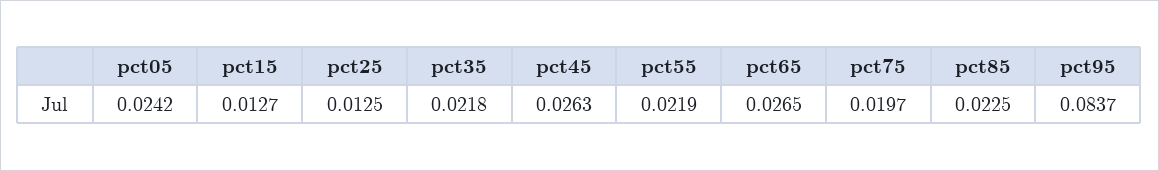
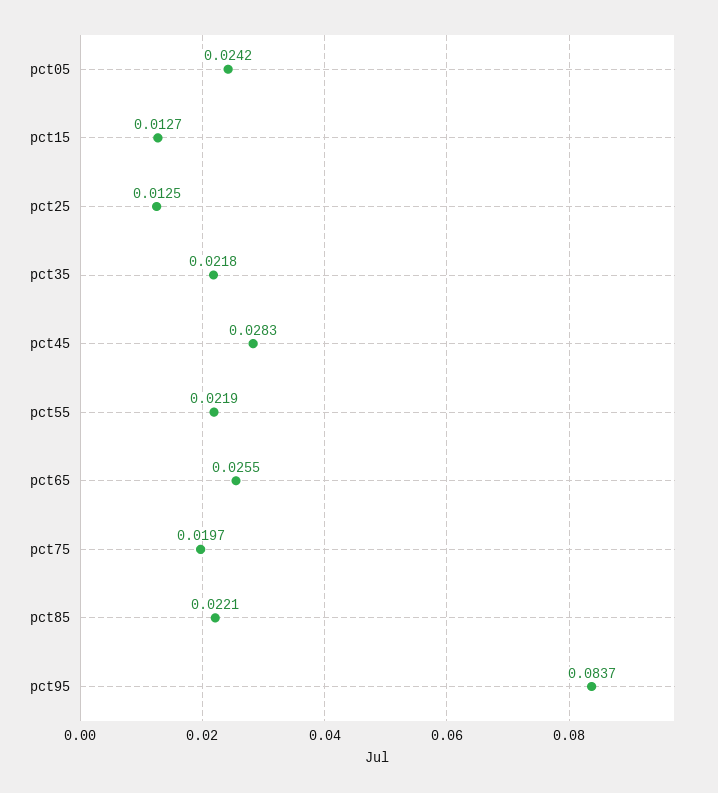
pct45: 0.0263 -> 0.0283
pct65: 0.0265 -> 0.0255
pct85: 0.0225 -> 0.0221

